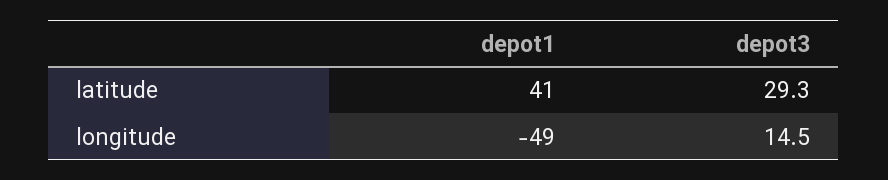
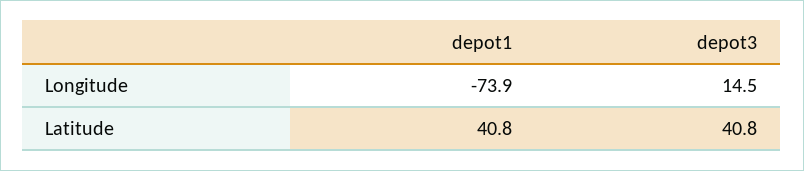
depot3, latitude: 29.3 -> 40.8
depot1, longitude: -49 -> -73.9

